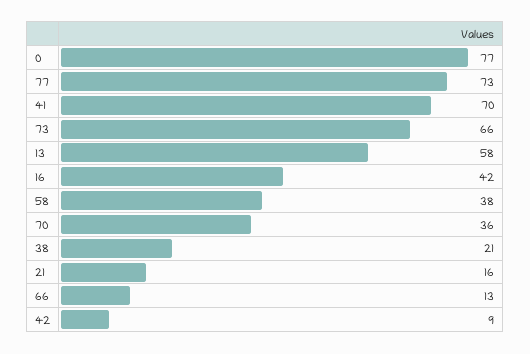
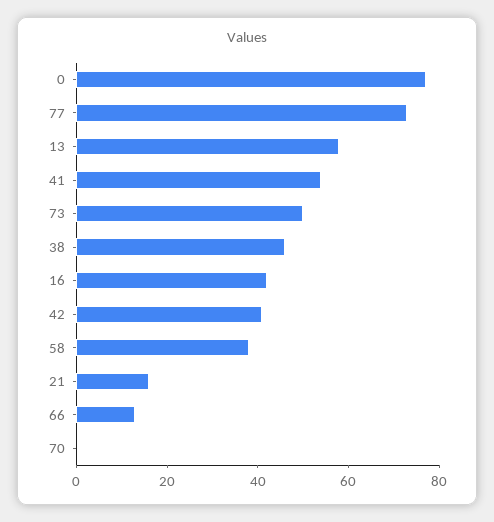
41: 70 -> 55
73: 66 -> 50
70: 36 -> 0
38: 21 -> 45
42: 9 -> 40

